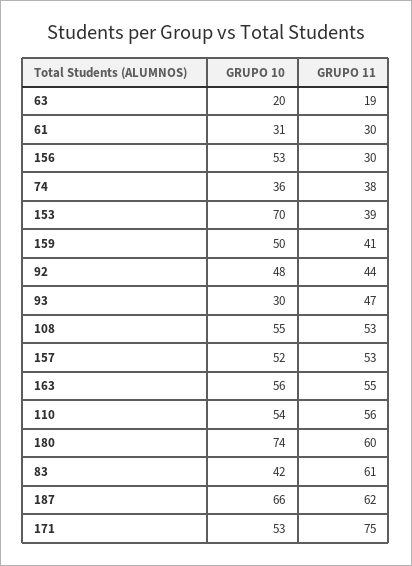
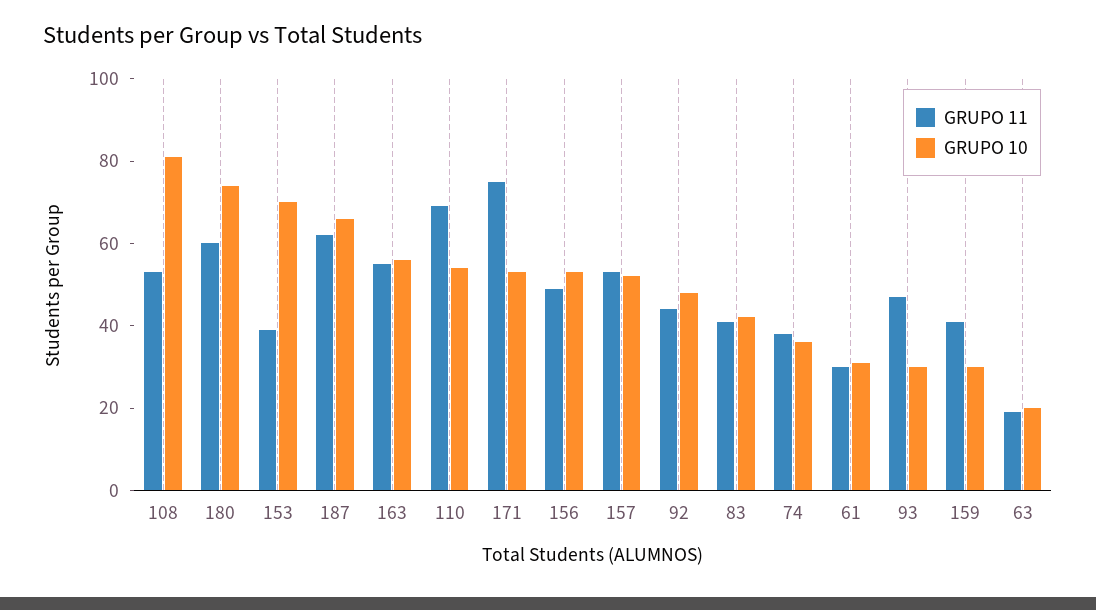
GRUPO 11, 156: 30 -> 50
GRUPO 10, 159: 50 -> 30
GRUPO 10, 108: 55 -> 80
GRUPO 11, 110: 56 -> 70
GRUPO 11, 83: 61 -> 40

